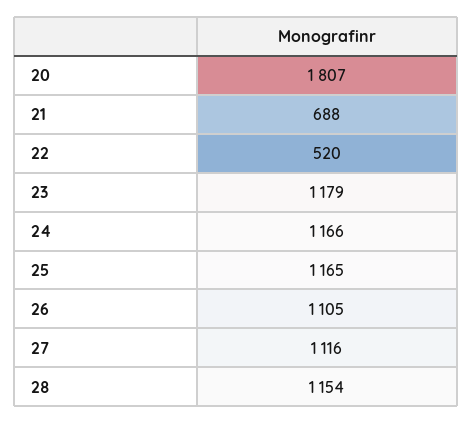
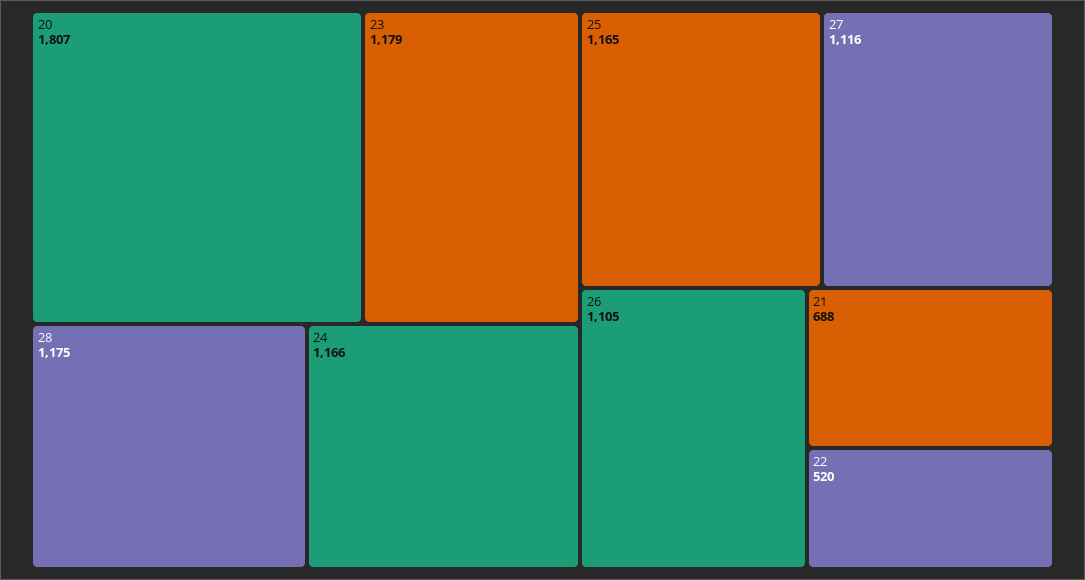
28: 1154 -> 1175

